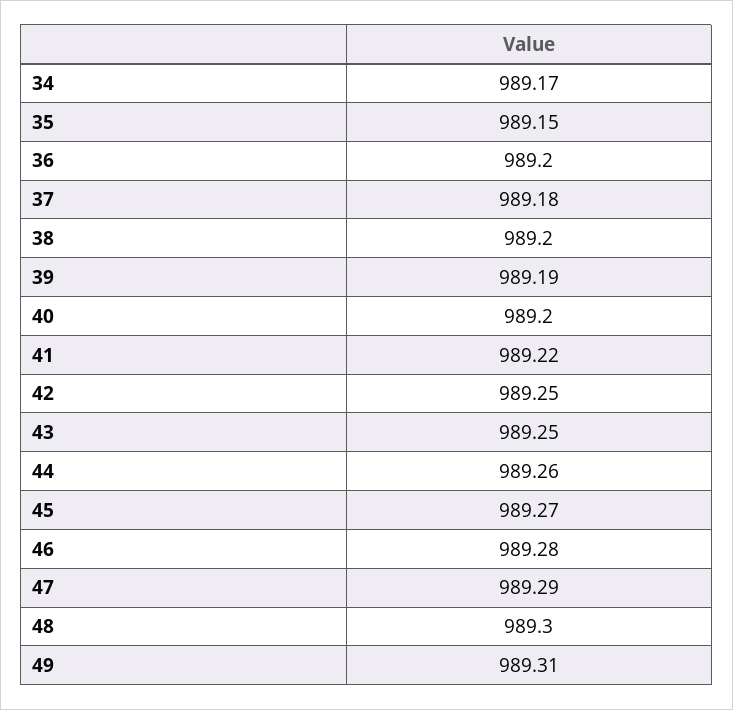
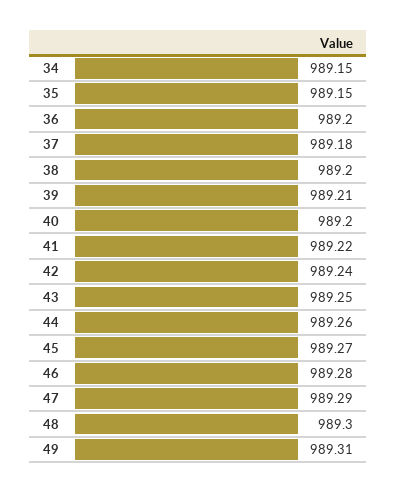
34: 989.17 -> 989.15
39: 989.19 -> 989.21
42: 989.25 -> 989.24

